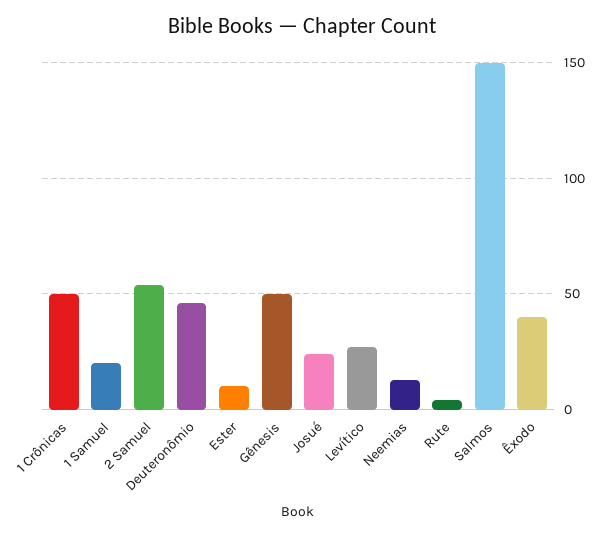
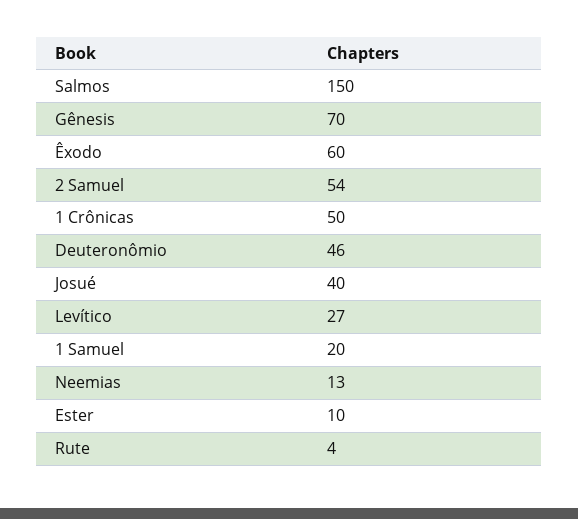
Gênesis: 50 -> 70
Josué: 25 -> 40
Êxodo: 40 -> 60

